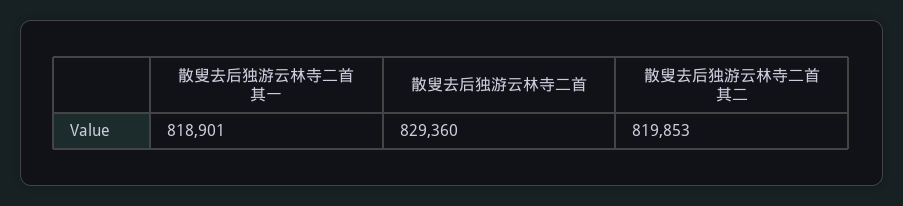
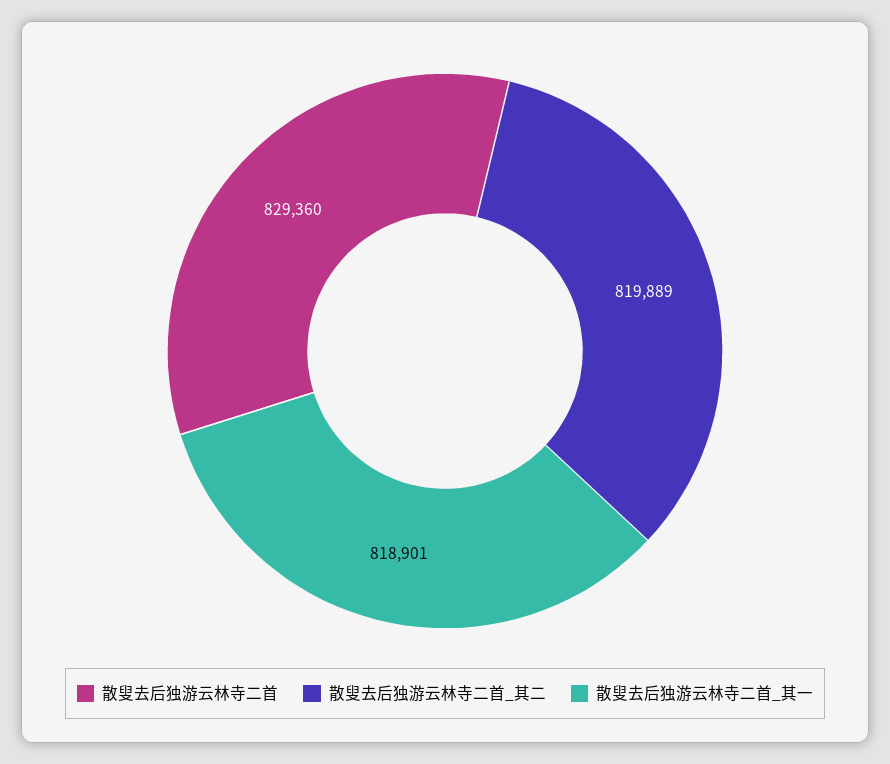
散叟去后独游云林寺二首 其二: 819853 -> 819889

